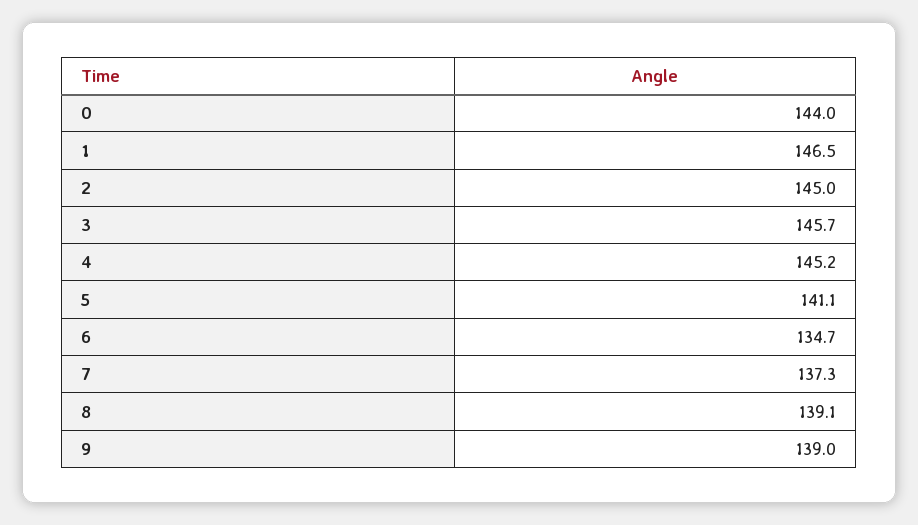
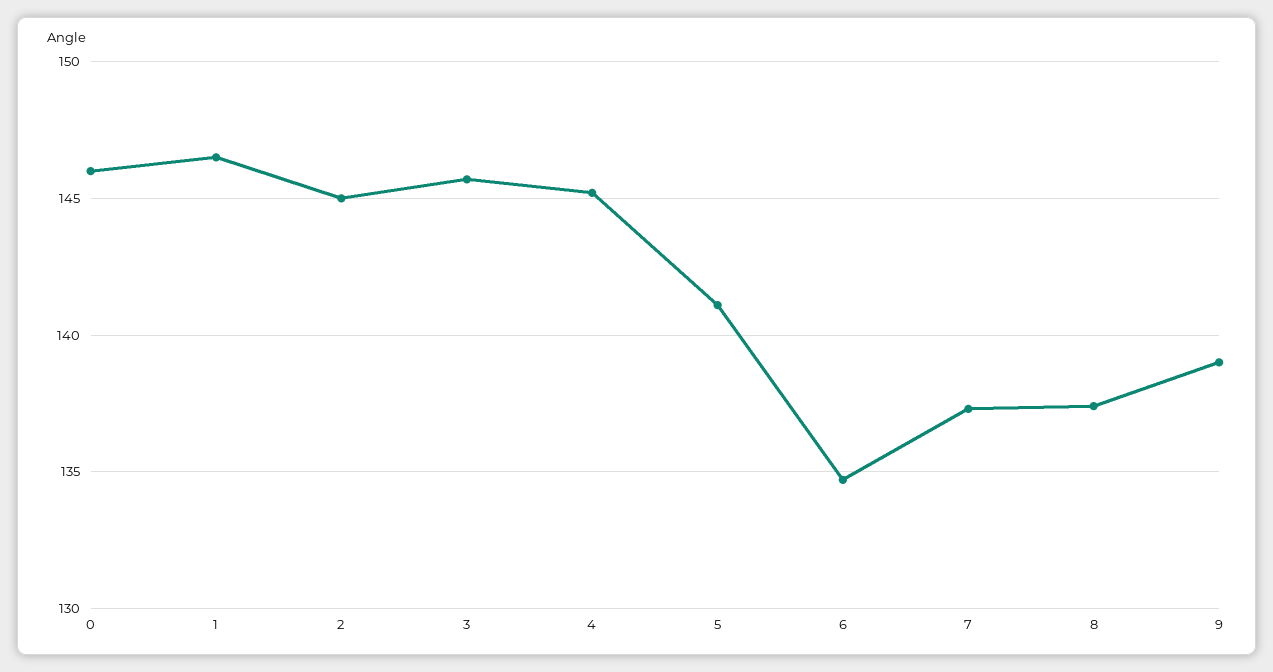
0: 144 -> 146
8: 139.1 -> 137.5

